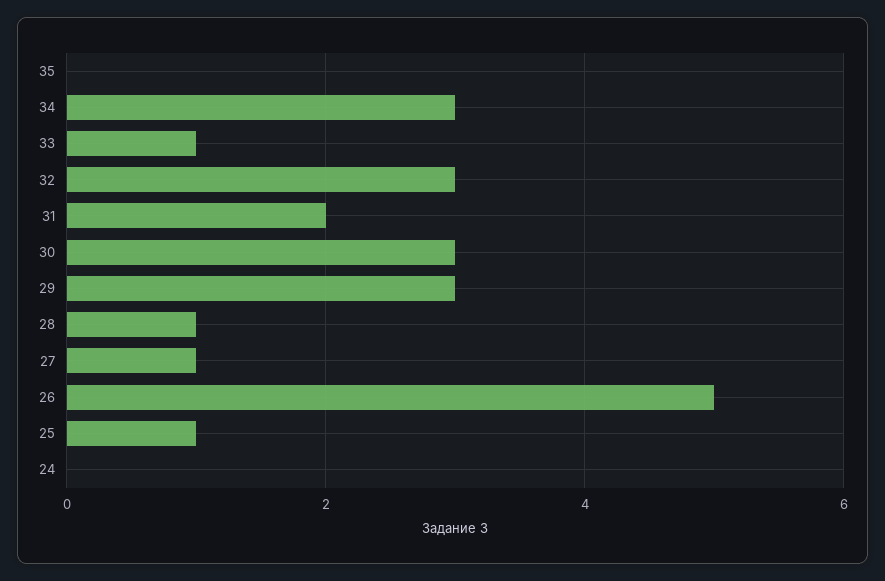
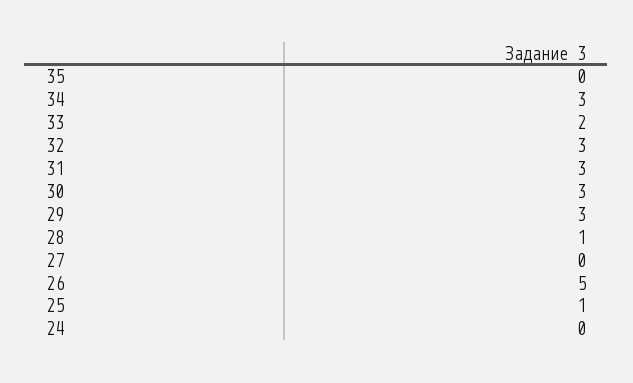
33: 1 -> 2
31: 2 -> 3
27: 1 -> 0

